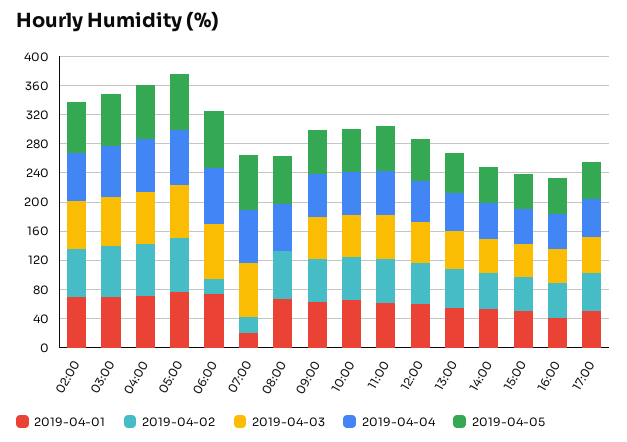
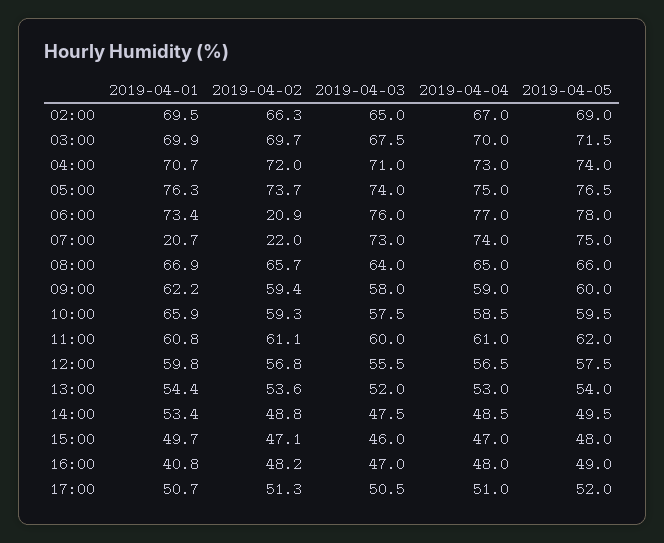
2019-04-03, 08:00: 0 -> 64

